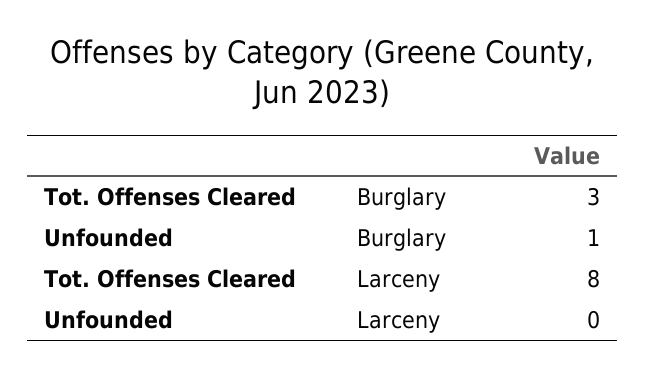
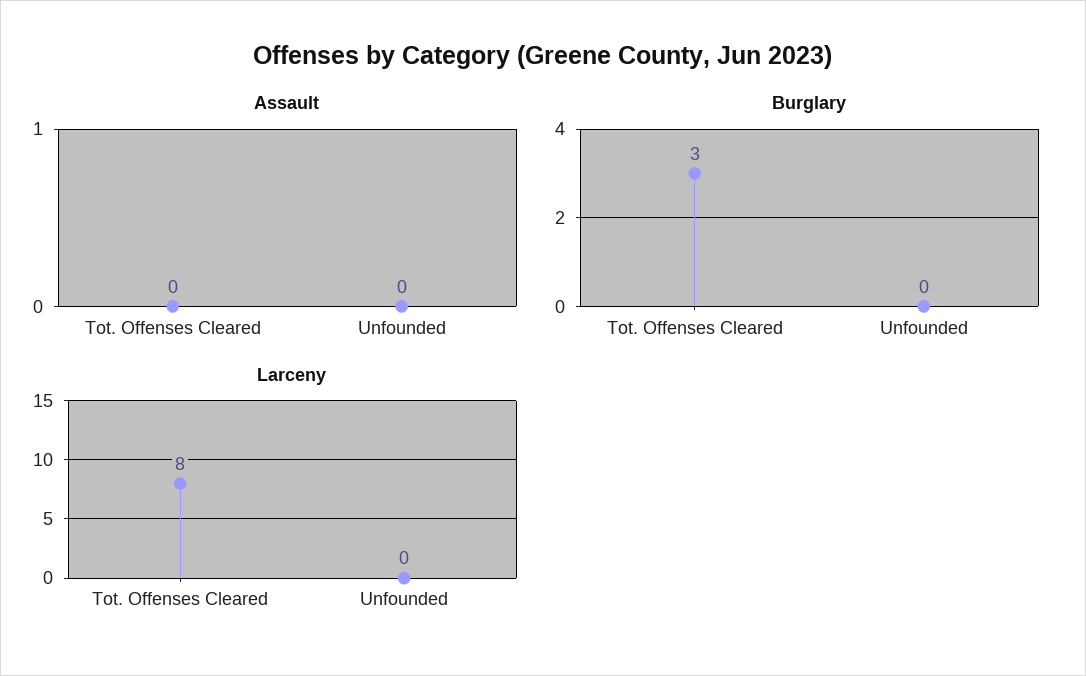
Burglary, Unfounded: 1 -> 0
Assault, Tot. Offenses Cleared: none -> 0
Assault, Unfounded: none -> 0

